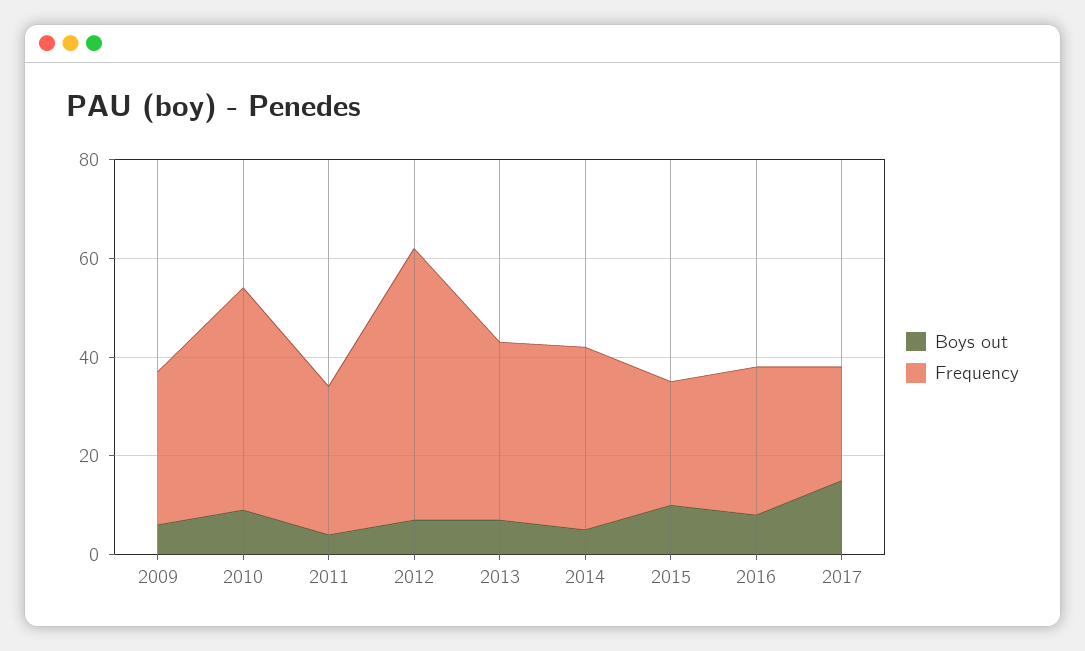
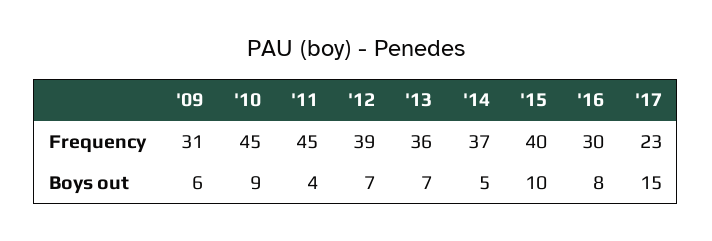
Frequency, 2011: 30 -> 45
Frequency, 2012: 55 -> 39
Frequency, 2015: 25 -> 40

